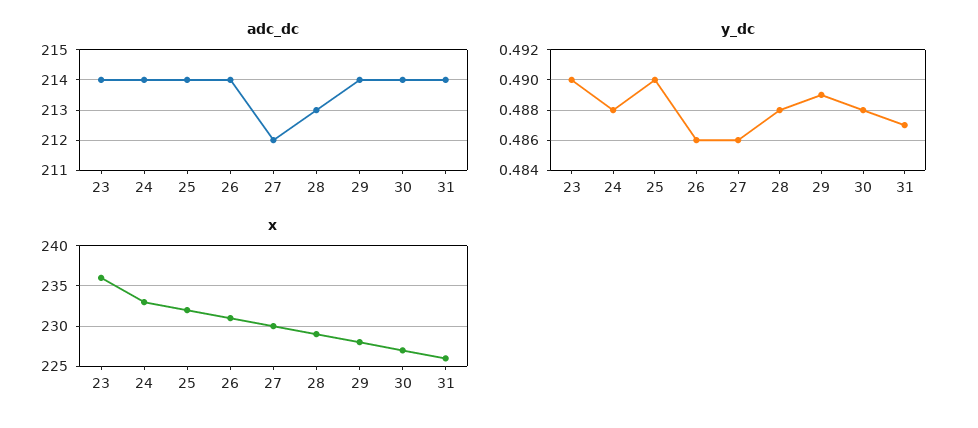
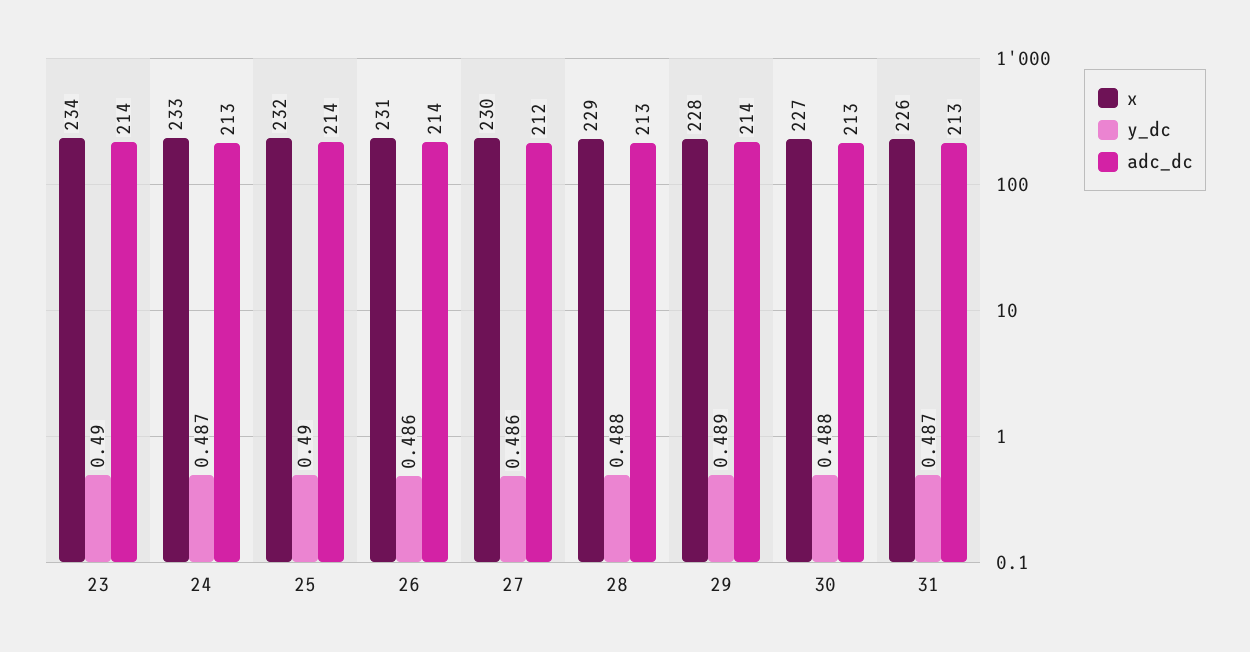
adc_dc, 24: 214 -> 213
adc_dc, 30: 214 -> 213
adc_dc, 31: 214 -> 213
y_dc, 24: 0.488 -> 0.487
x, 23: 236 -> 234

